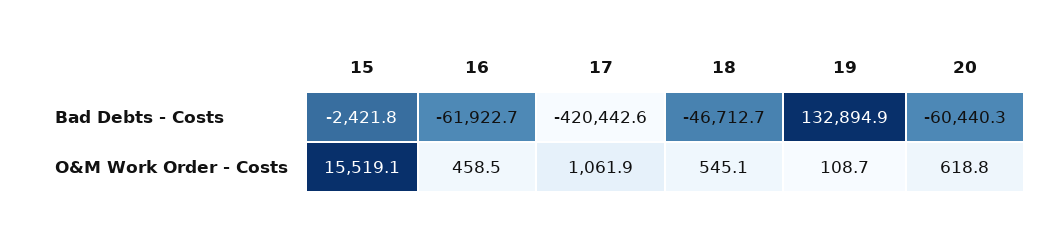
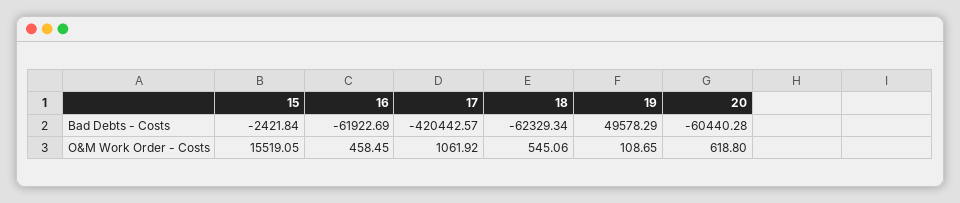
18, Bad Debts - Costs: -46712.7 -> -62329.34
19, Bad Debts - Costs: 132894.9 -> 49578.29

